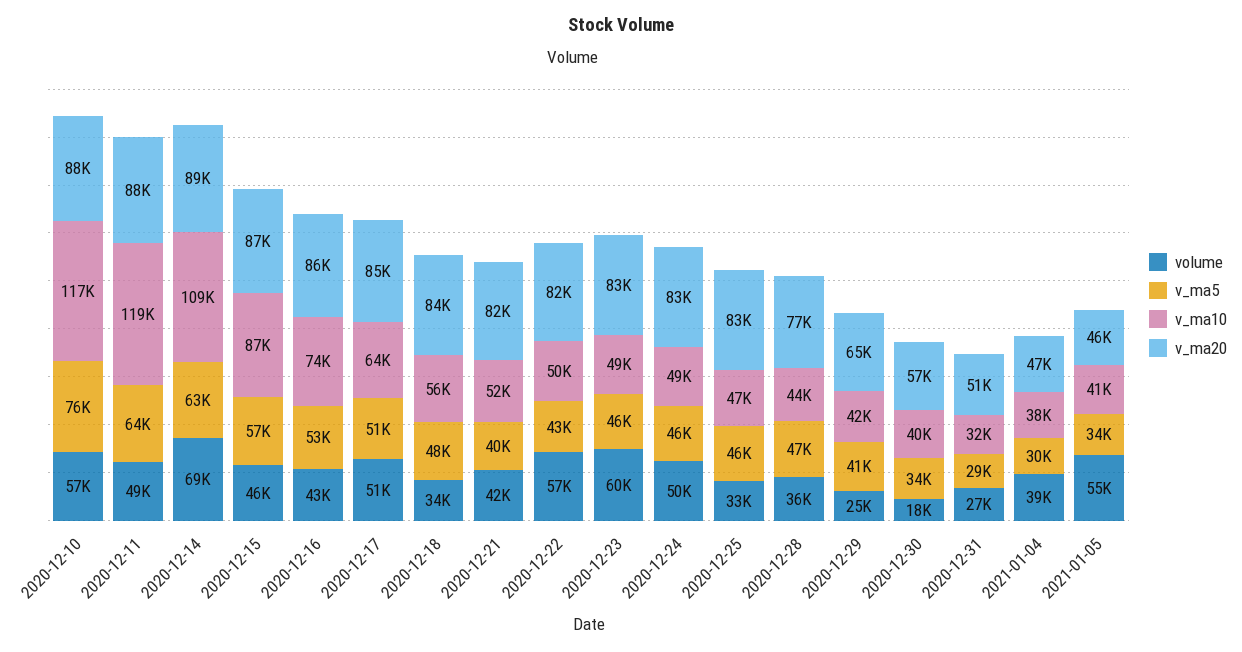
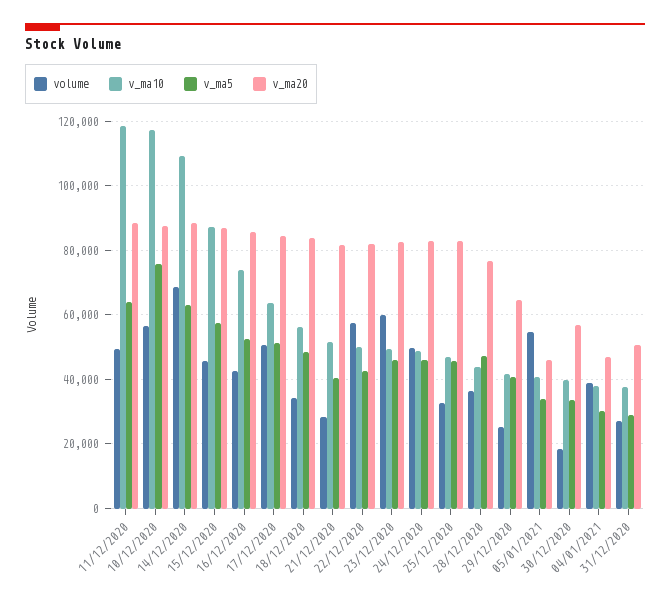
volume, 2020-12-21: 42000 -> 28000
v_ma10, 2020-12-31: 32000 -> 38000

